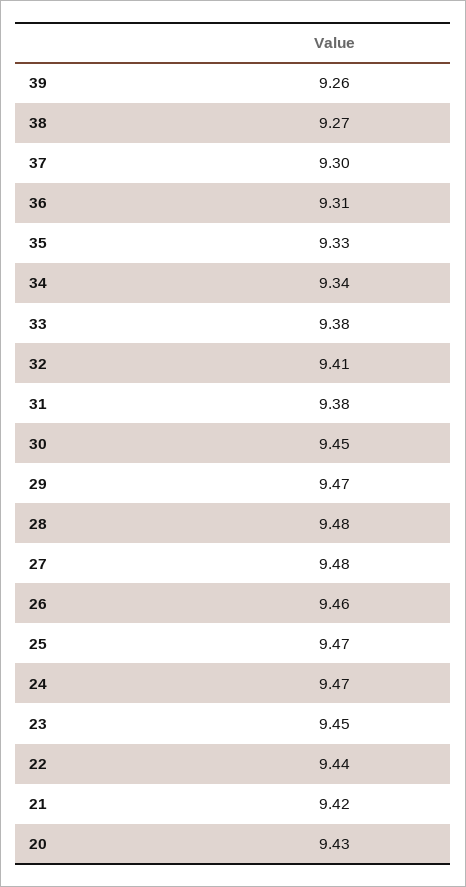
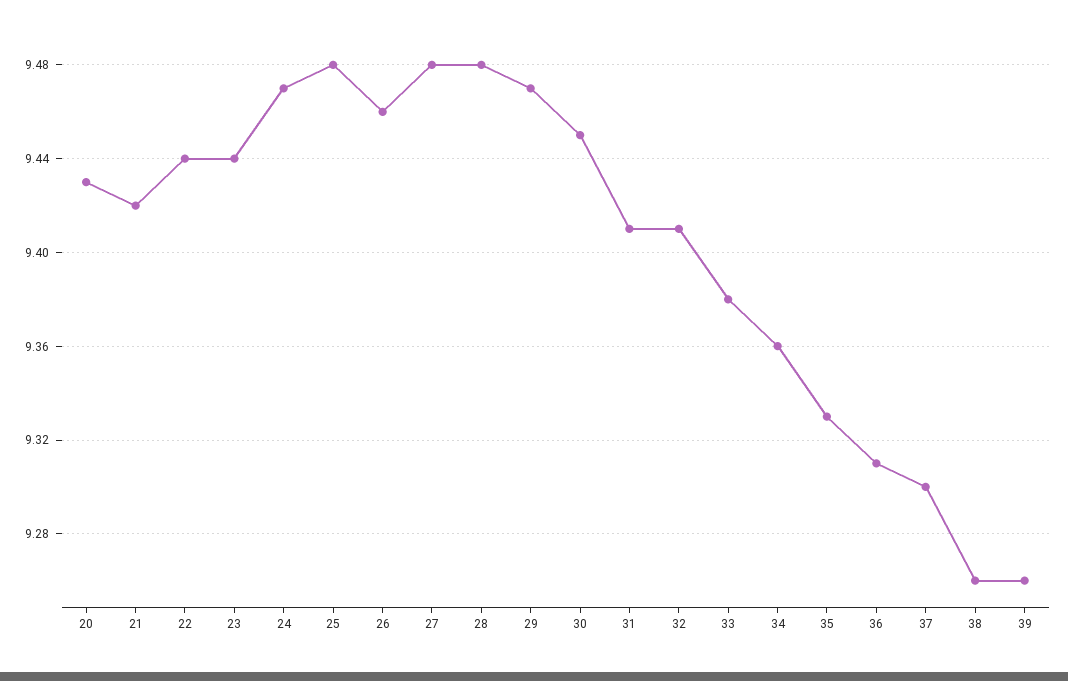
38: 9.27 -> 9.26
34: 9.34 -> 9.36
31: 9.38 -> 9.41
25: 9.47 -> 9.48
23: 9.45 -> 9.44

